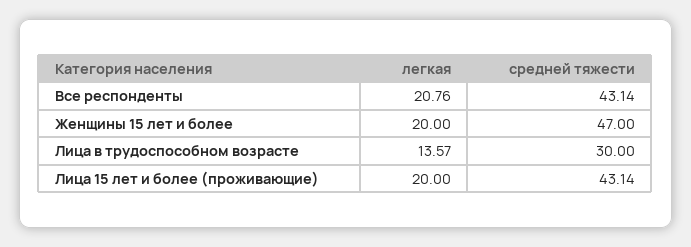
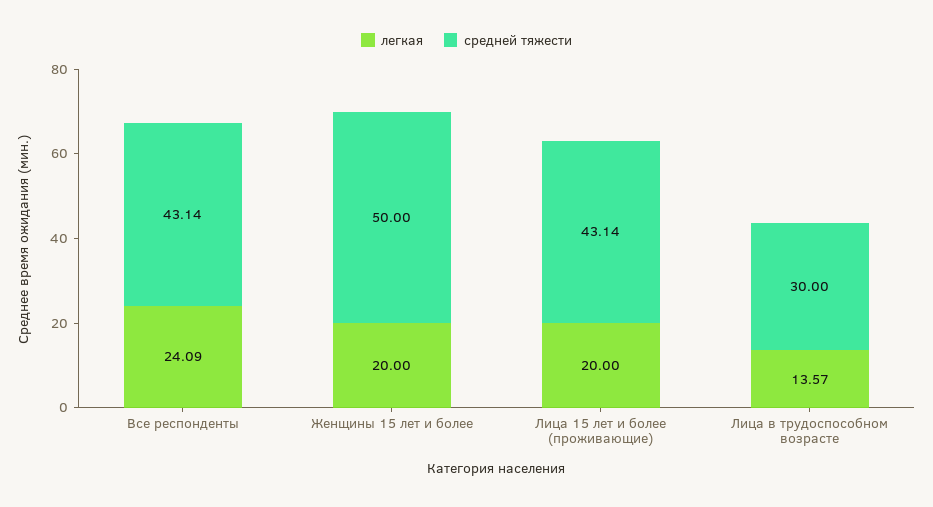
легкая, Все респонденты: 20.76 -> 24.09
средней тяжести, Женщины 15 лет и более: 47 -> 50

